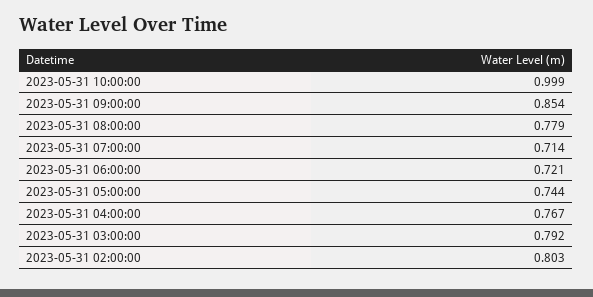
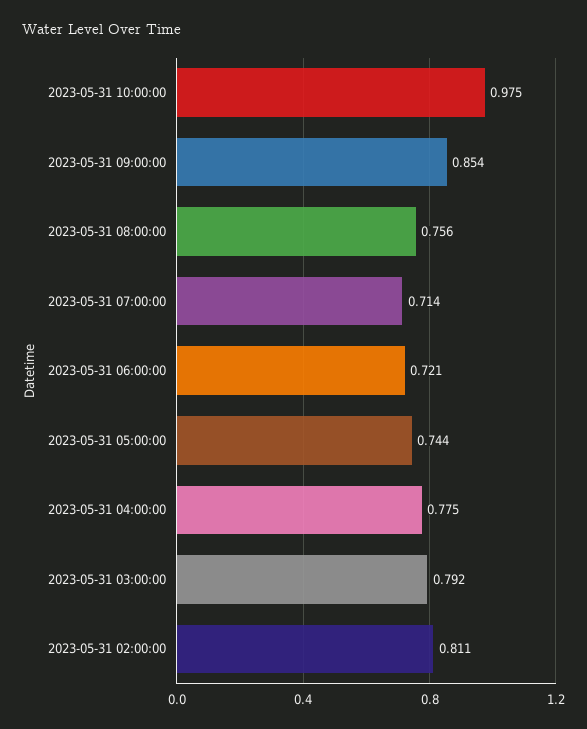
2023-05-31 10:00:00: 0.999 -> 0.975
2023-05-31 08:00:00: 0.779 -> 0.756
2023-05-31 04:00:00: 0.767 -> 0.775
2023-05-31 02:00:00: 0.803 -> 0.811

